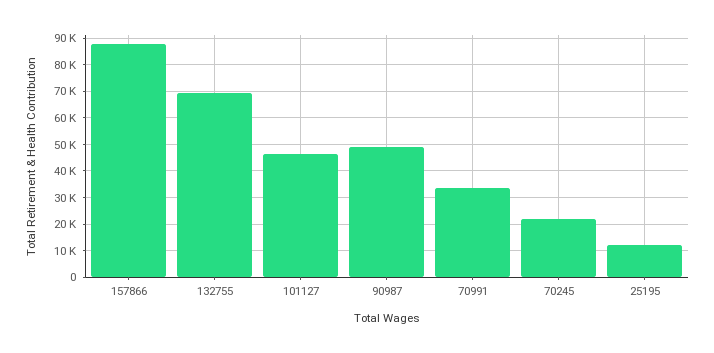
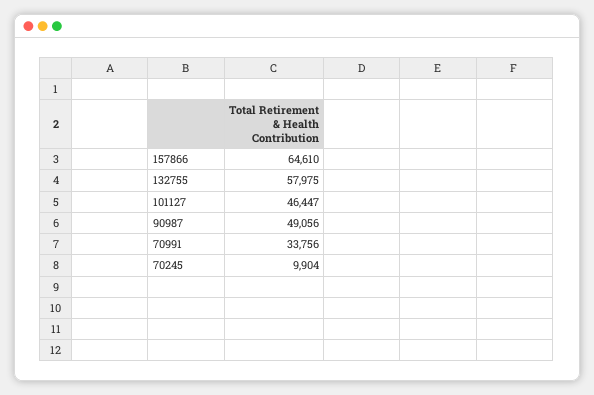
157866: 87500 -> 64610
132755: 70000 -> 57975
70245: 22500 -> 9904
25195: 12500 -> none

